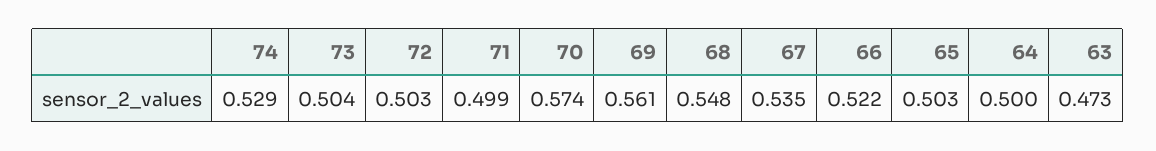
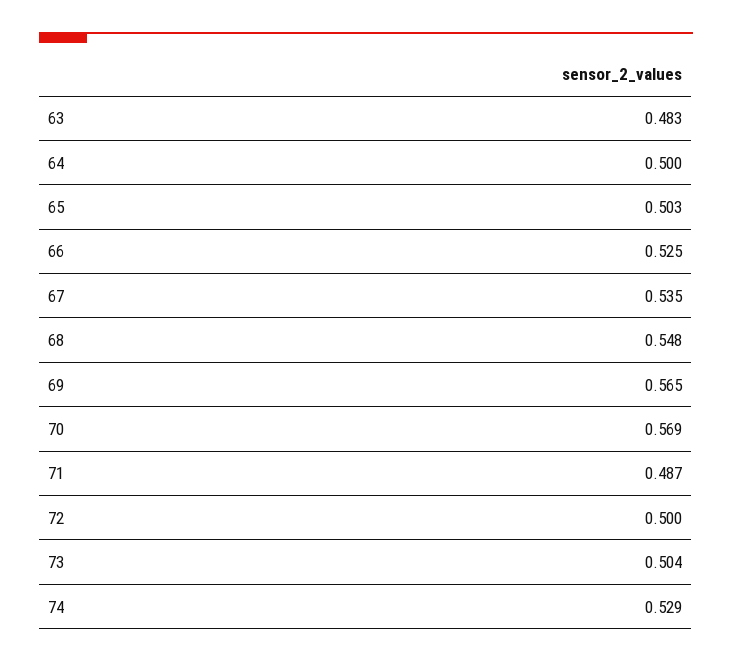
72: 0.503 -> 0.5
71: 0.499 -> 0.487
70: 0.574 -> 0.569
69: 0.561 -> 0.565
66: 0.522 -> 0.525
63: 0.473 -> 0.483

